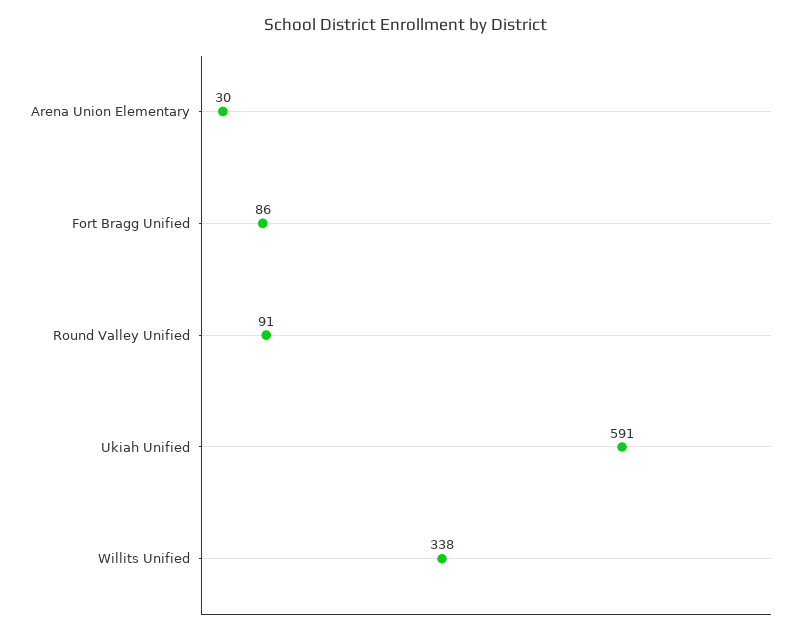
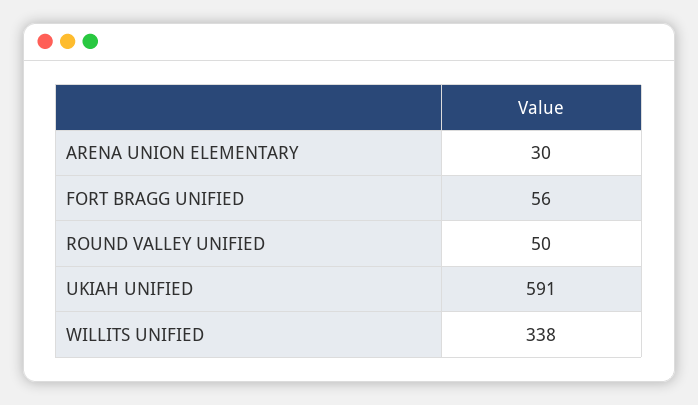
Fort Bragg Unified: 86 -> 56
Round Valley Unified: 91 -> 50

